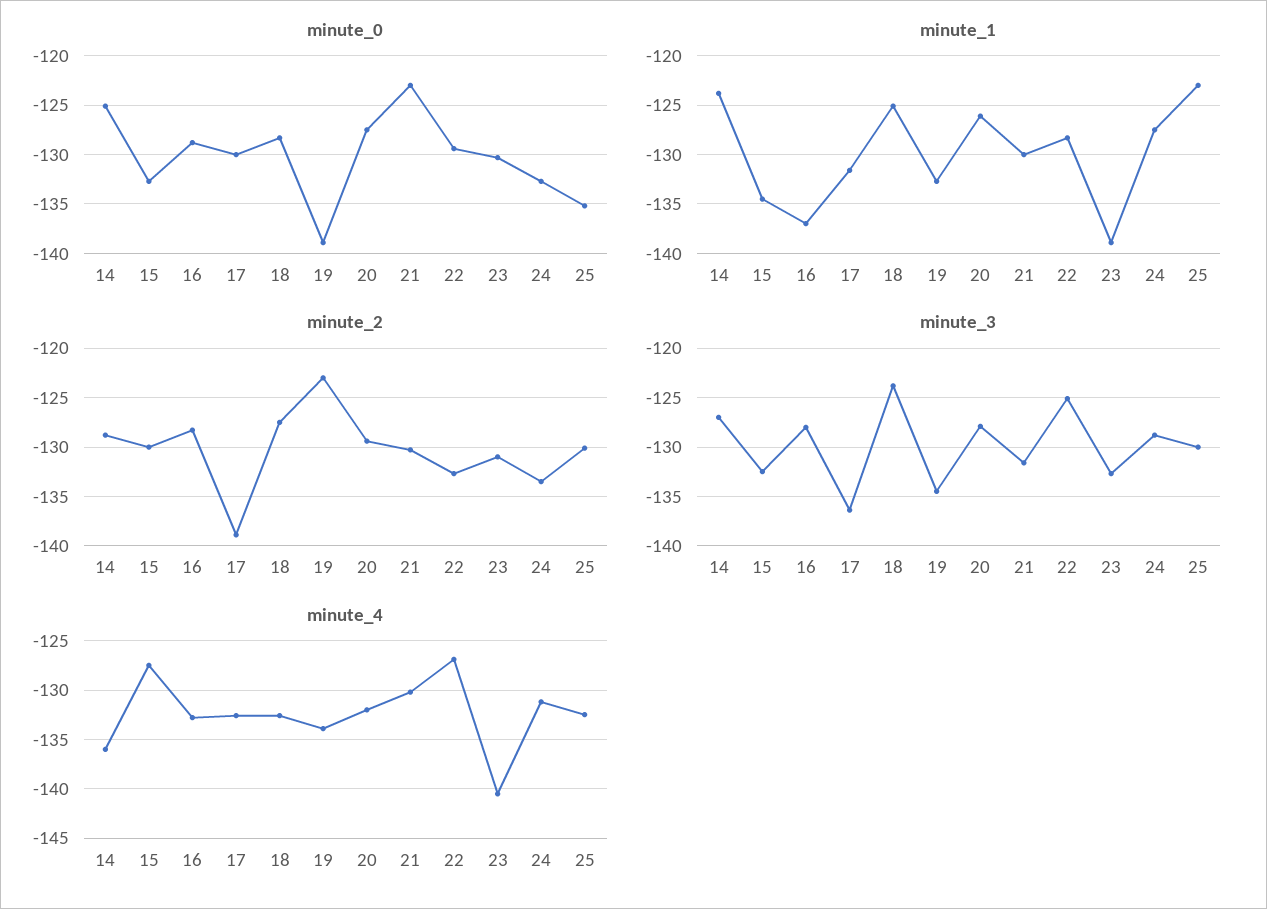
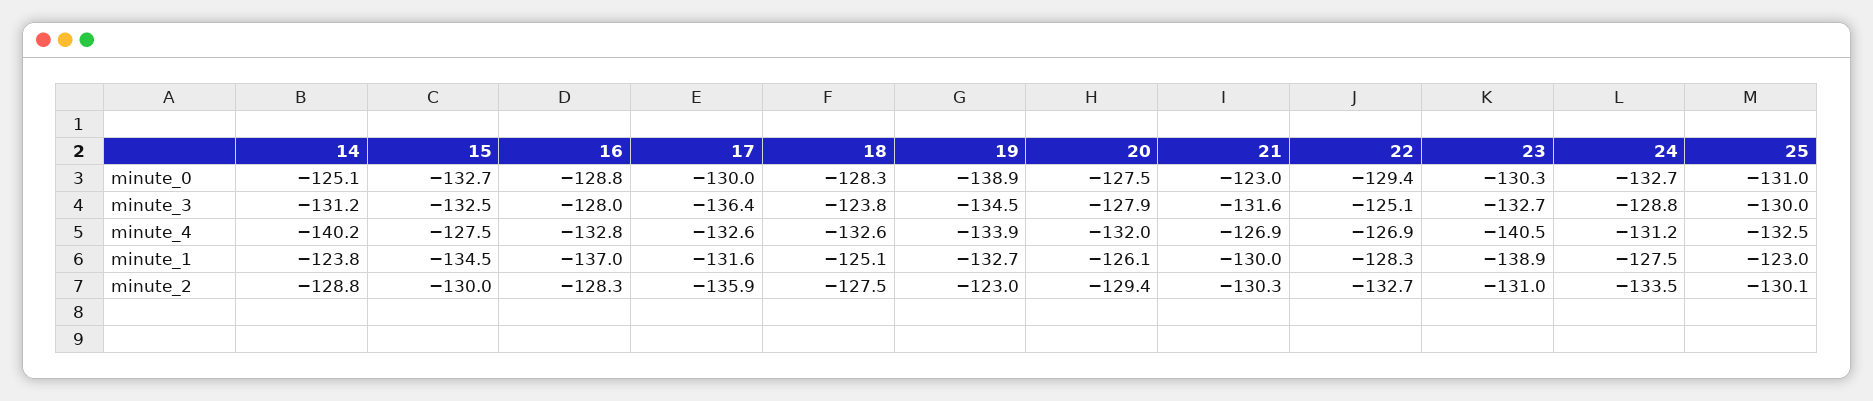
minute_0, 25: -135 -> -131
minute_2, 17: -139 -> -135.9
minute_3, 14: -127 -> -131.2
minute_4, 14: -136 -> -140.2
minute_4, 21: -130 -> -126.9

